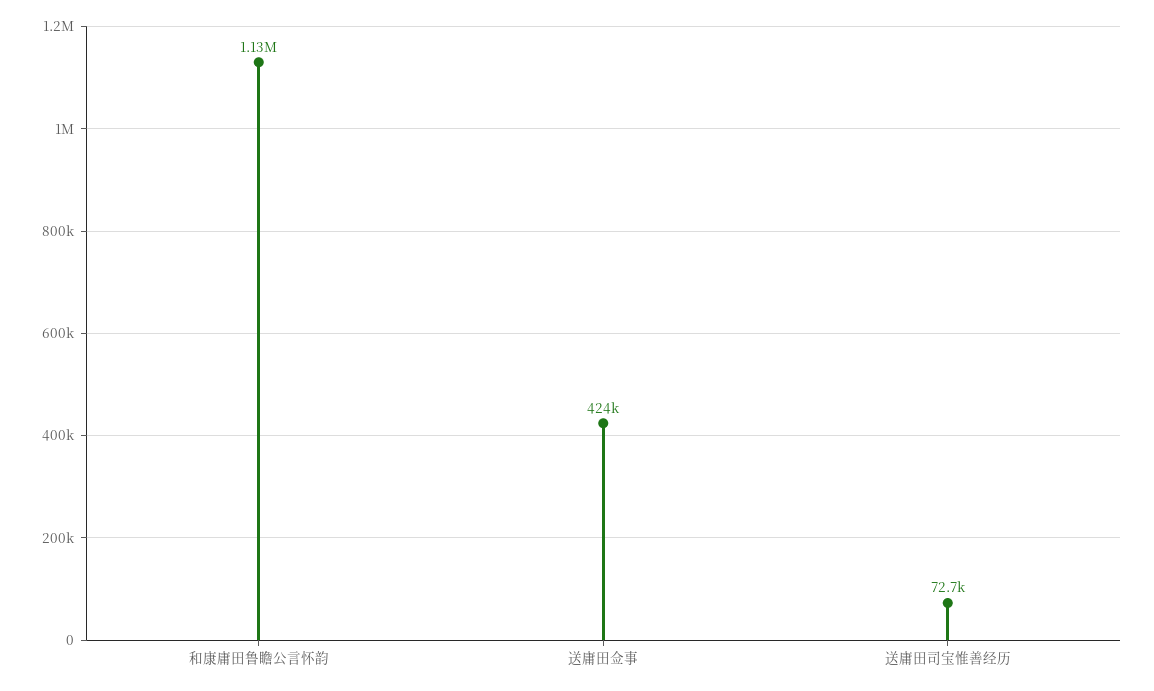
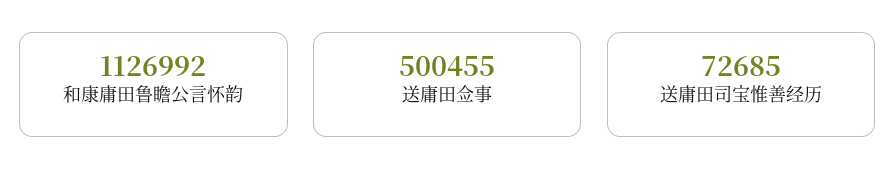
送庸田佥事: 424000 -> 500455

